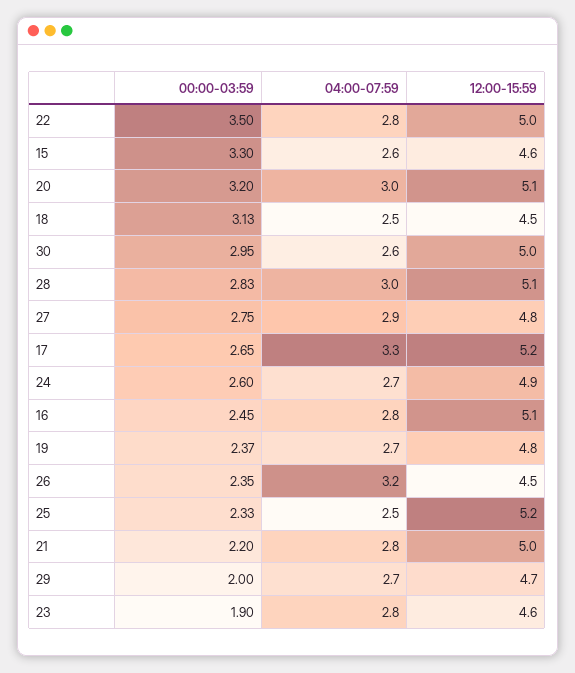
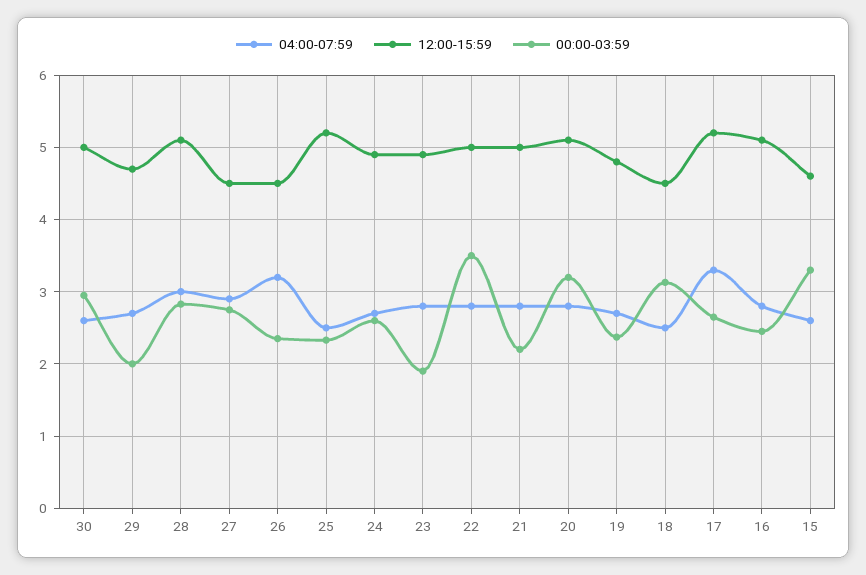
04:00-07:59, 20: 3 -> 2.8
12:00-15:59, 27: 4.8 -> 4.5
12:00-15:59, 23: 4.6 -> 4.9

